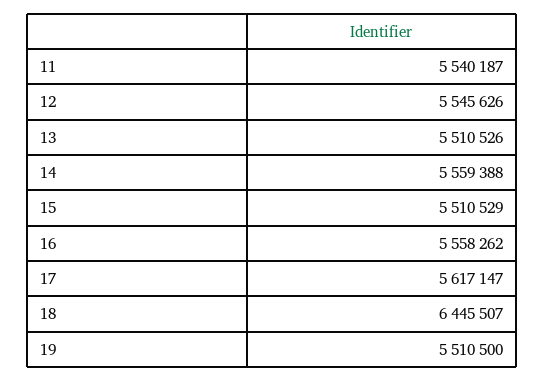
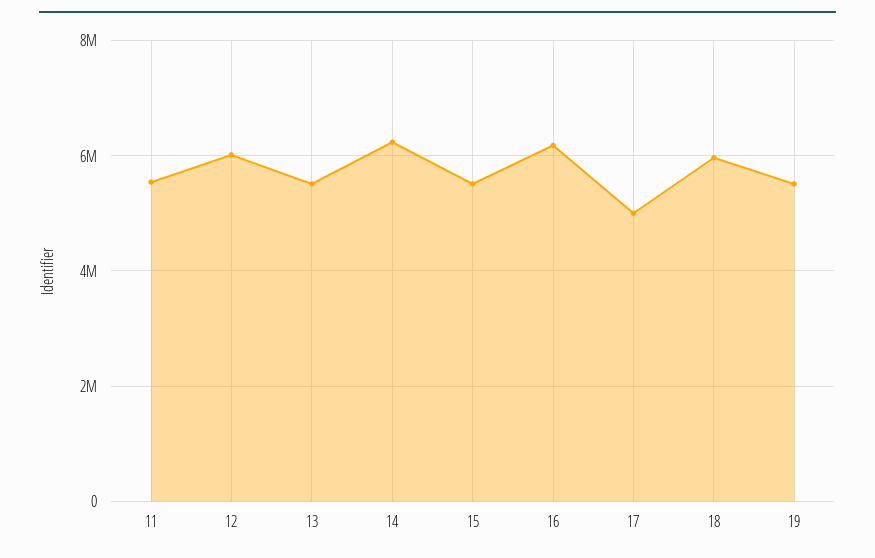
12: 5545626 -> 6000000
14: 5559388 -> 6200000
16: 5558262 -> 6200000
17: 5617147 -> 5000000
18: 6445507 -> 6000000

